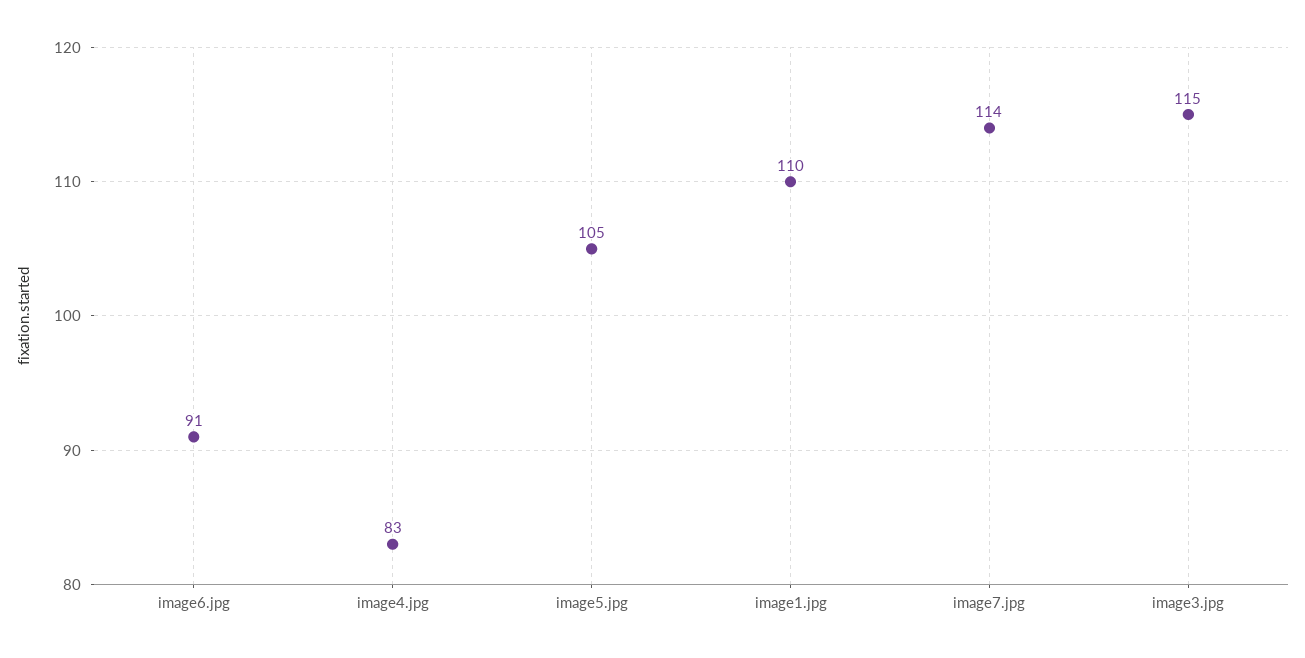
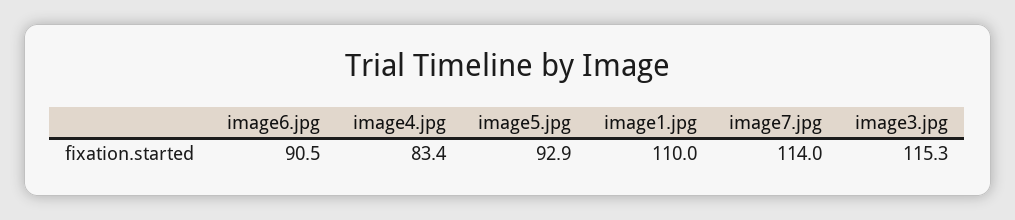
image5.jpg: 105 -> 92.9

